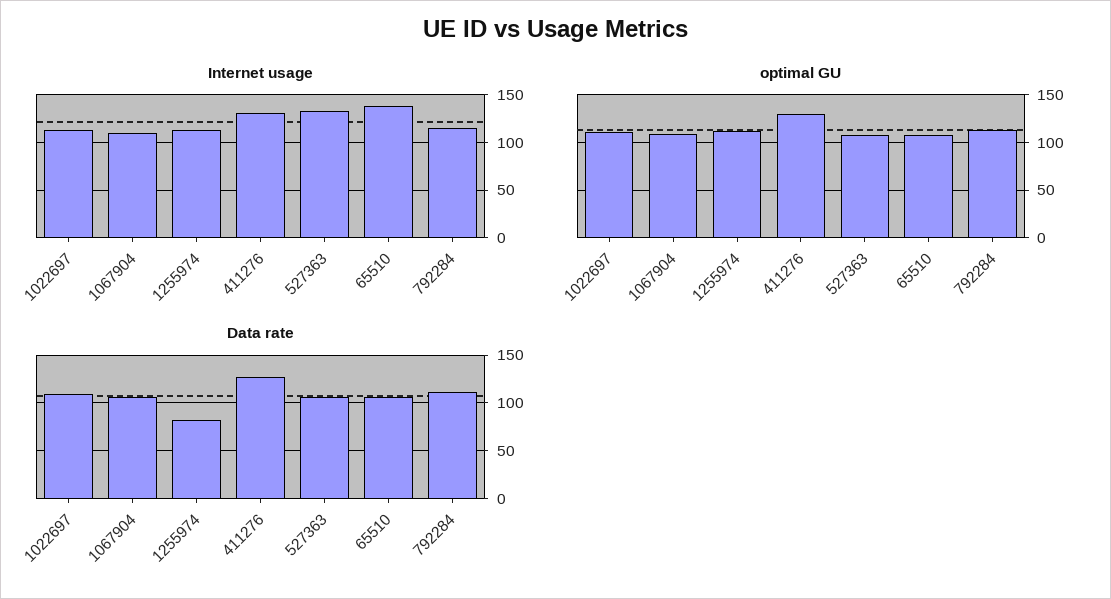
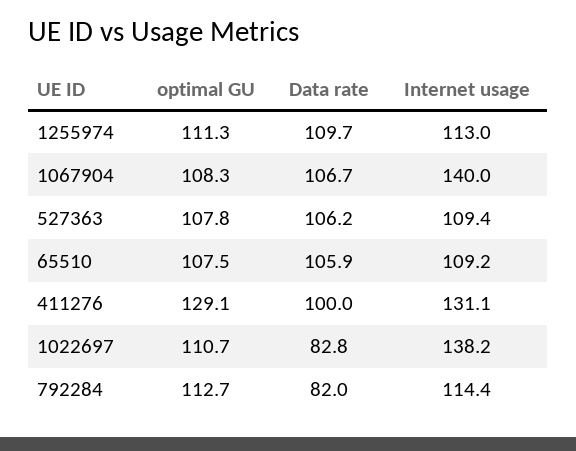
Internet usage, 1022697: 110 -> 138.2
Internet usage, 1067904: 110 -> 140
Internet usage, 527363: 130 -> 109.4
Internet usage, 65510: 140 -> 109.2
Data rate, 1022697: 110 -> 82.8
Data rate, 1255974: 80 -> 109.7
Data rate, 411276: 130 -> 100
Data rate, 792284: 110 -> 82

